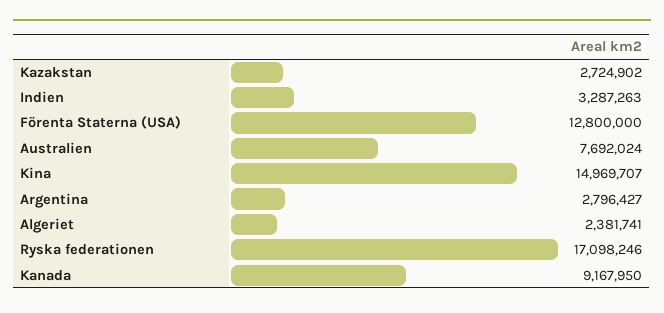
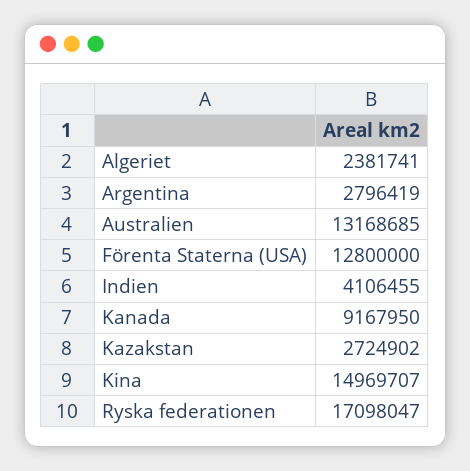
Indien: 3287263 -> 4106455
Australien: 7692024 -> 13168685
Argentina: 2796427 -> 2796419
Ryska federationen: 17098246 -> 17098047

